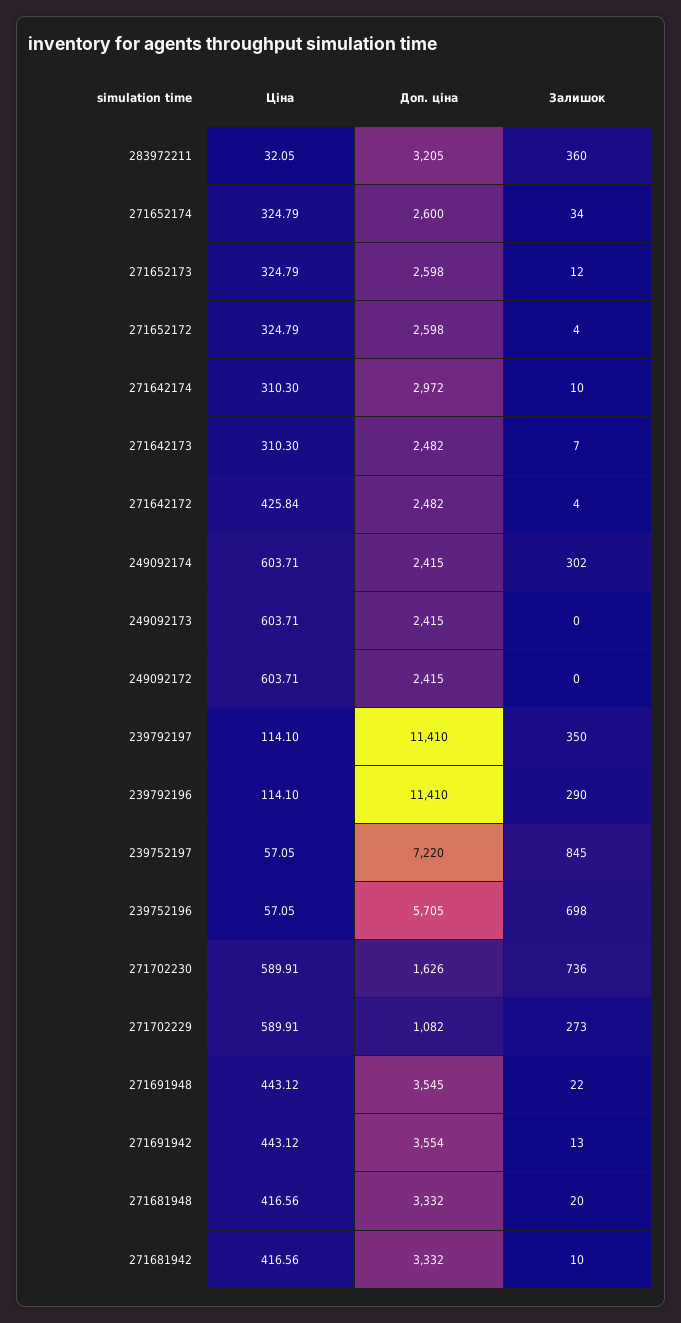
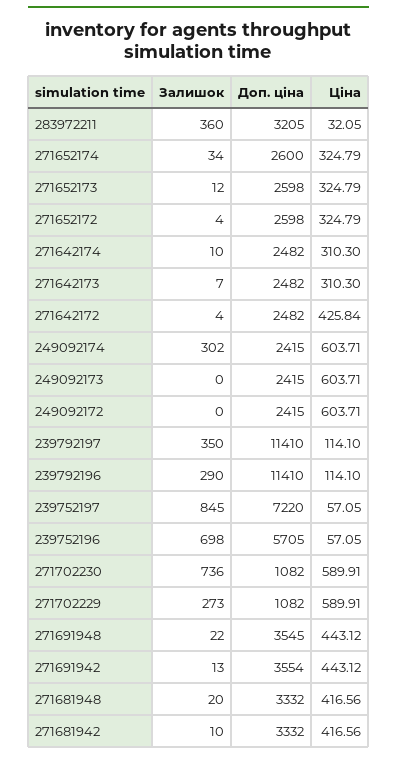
Доп. ціна, 271642174: 2972 -> 2482
Доп. ціна, 271702230: 1626 -> 1082

